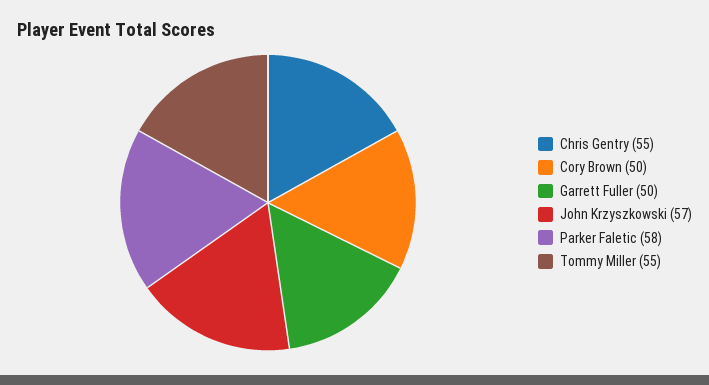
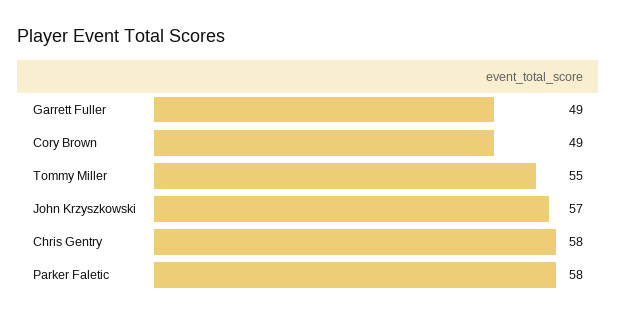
Chris Gentry: 55 -> 58
Cory Brown: 50 -> 49
Garrett Fuller: 50 -> 49

